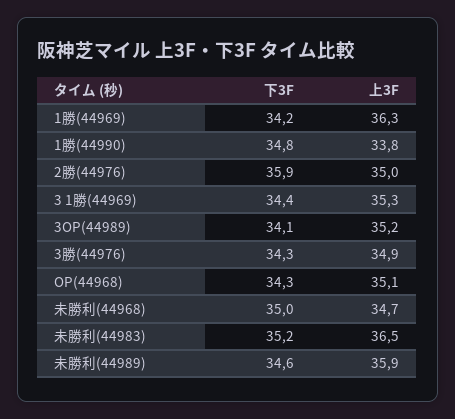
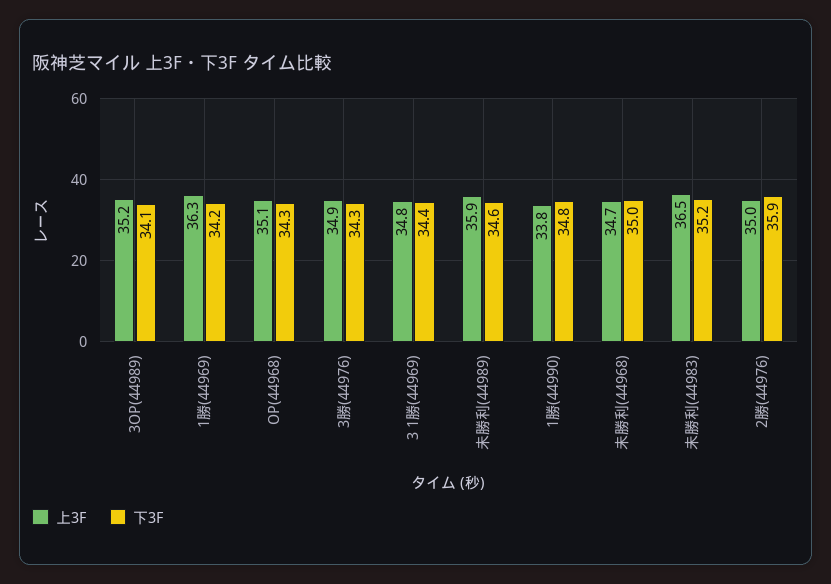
上3F, 3 1勝(44969): 35.3 -> 34.8

